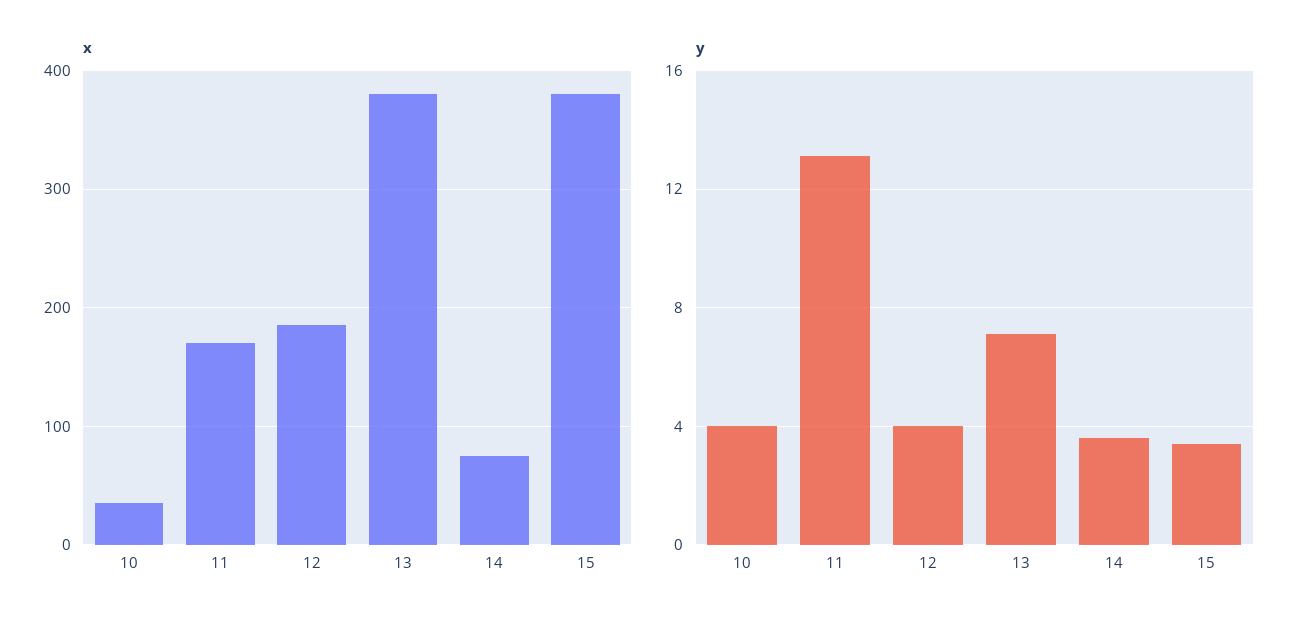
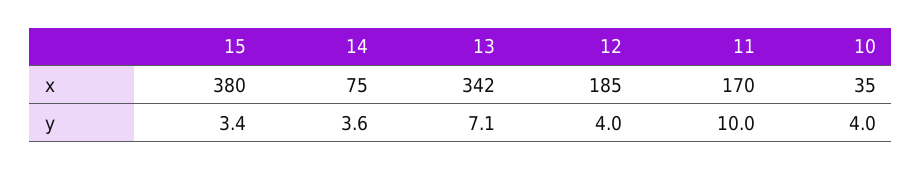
x, 13: 380 -> 342
y, 11: 13 -> 10

